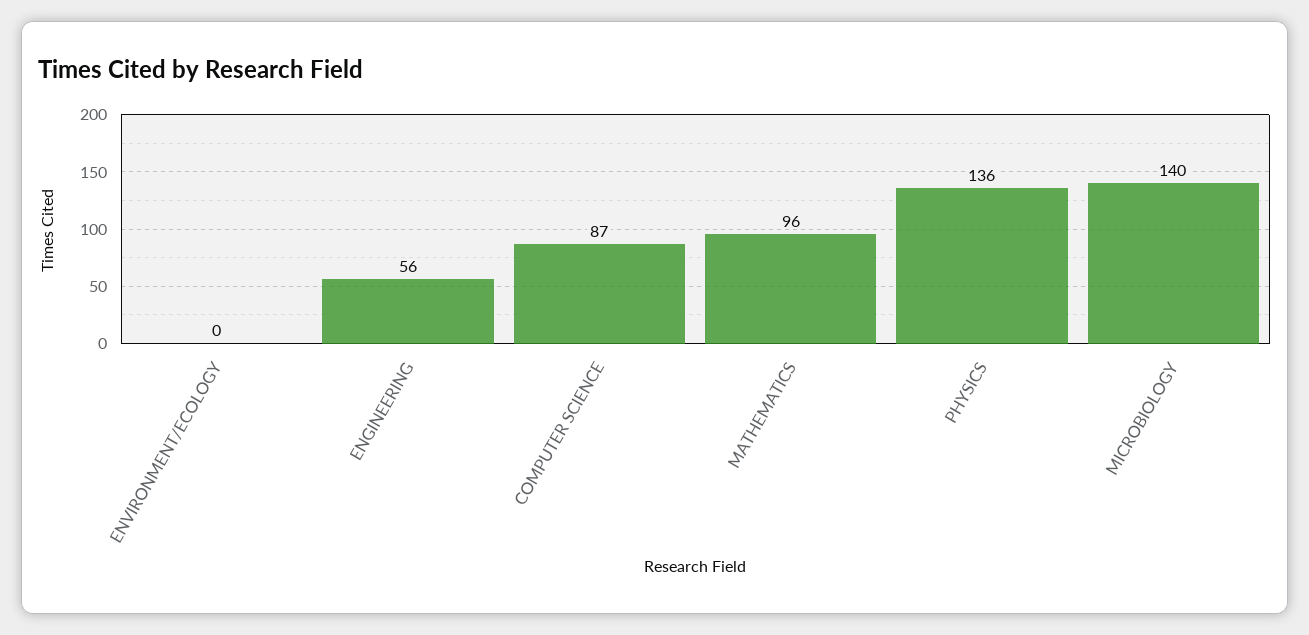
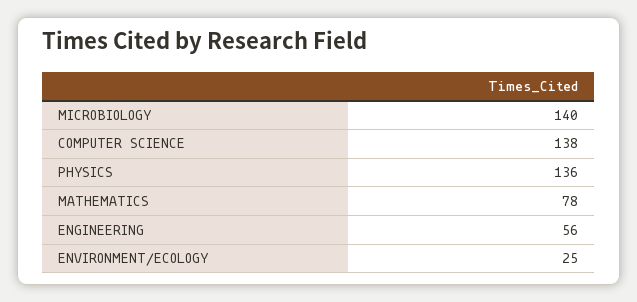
ENVIRONMENT/ECOLOGY: 0 -> 25
COMPUTER SCIENCE: 87 -> 138
MATHEMATICS: 96 -> 78

